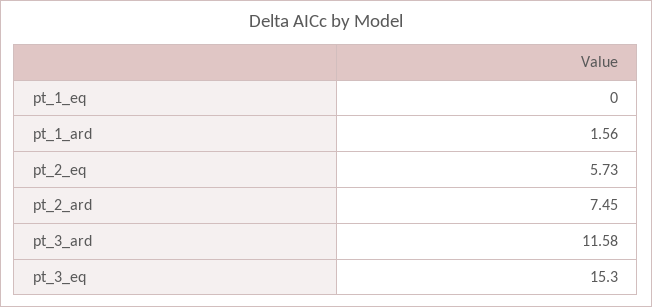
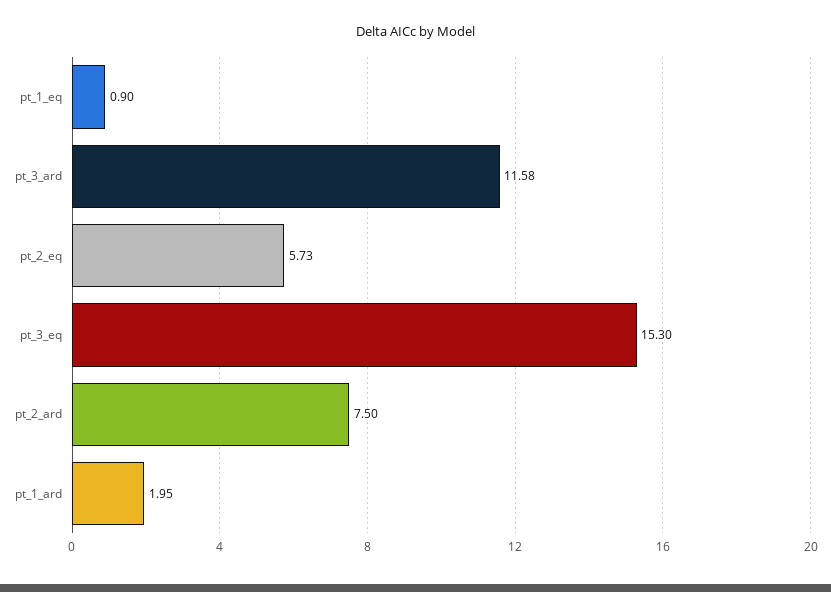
pt_1_eq: 0 -> 0.9
pt_1_ard: 1.56 -> 1.95
pt_2_ard: 7.45 -> 7.5

